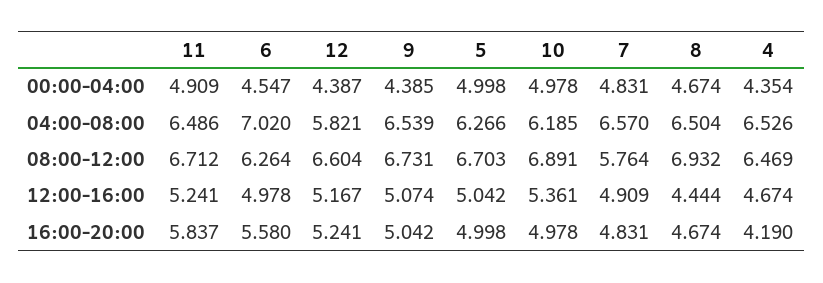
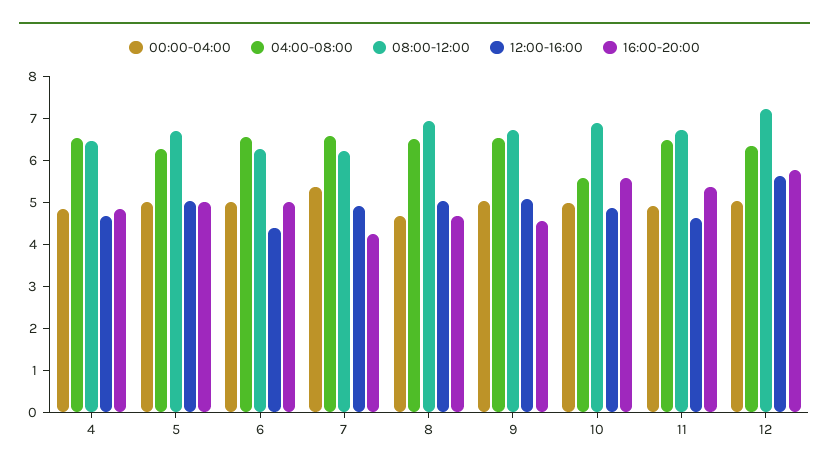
00:00-04:00, 6: 4.547 -> 5
00:00-04:00, 12: 4.387 -> 5
00:00-04:00, 9: 4.385 -> 5
00:00-04:00, 7: 4.831 -> 5.4
00:00-04:00, 4: 4.354 -> 4.8
04:00-08:00, 6: 7.02 -> 6.6
04:00-08:00, 12: 5.821 -> 6.4
04:00-08:00, 10: 6.185 -> 5.6
08:00-12:00, 12: 6.604 -> 7.2
08:00-12:00, 7: 5.764 -> 6.2
12:00-16:00, 11: 5.241 -> 4.6
12:00-16:00, 6: 4.978 -> 4.4
12:00-16:00, 12: 5.167 -> 5.6
12:00-16:00, 10: 5.361 -> 4.8
12:00-16:00, 8: 4.444 -> 5
16:00-20:00, 11: 5.837 -> 5.4
16:00-20:00, 6: 5.58 -> 5
16:00-20:00, 12: 5.241 -> 5.8
16:00-20:00, 9: 5.042 -> 4.6
16:00-20:00, 10: 4.978 -> 5.6
16:00-20:00, 7: 4.831 -> 4.2
16:00-20:00, 4: 4.19 -> 4.8

